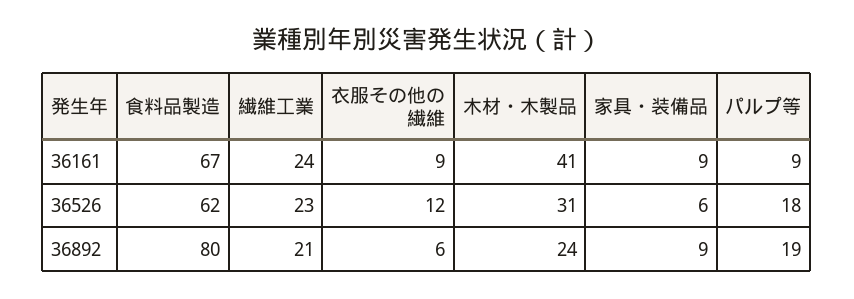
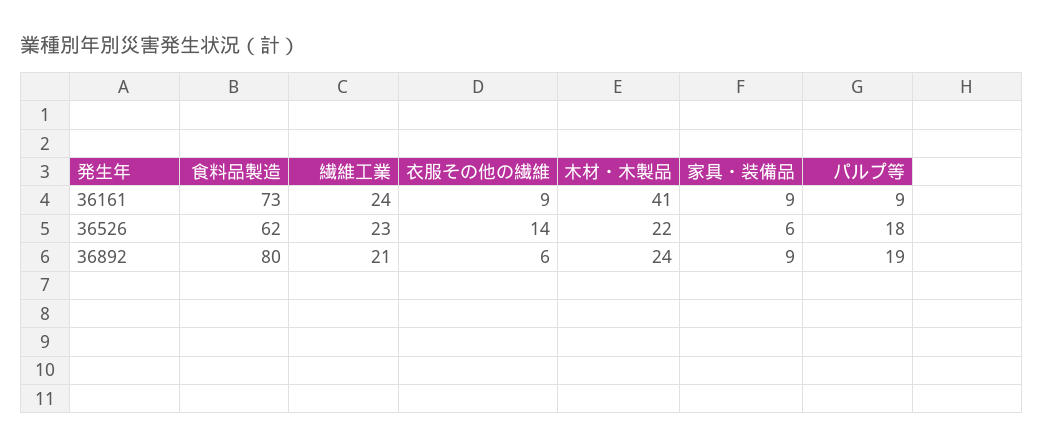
食料品製造, 36161: 67 -> 73
衣服その他の繊維, 36526: 12 -> 14
木材・木製品, 36526: 31 -> 22

